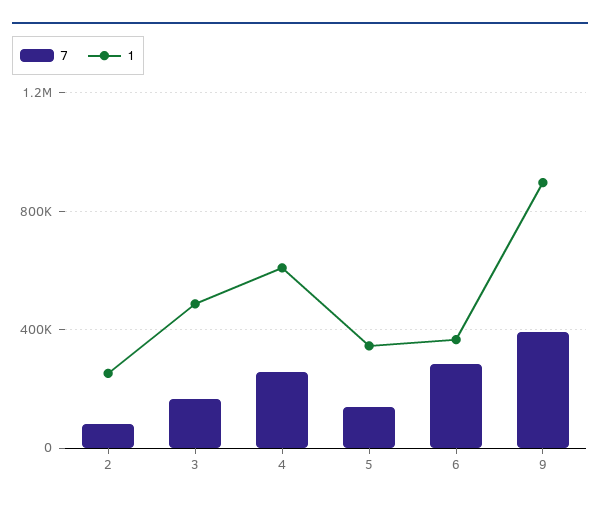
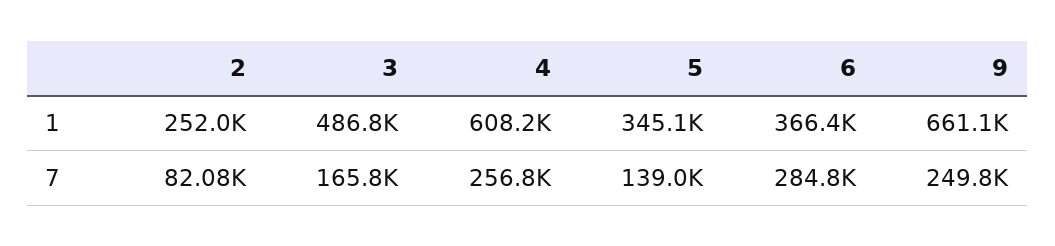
7, 9: 400000 -> 249800
1, 9: 900000 -> 661100

